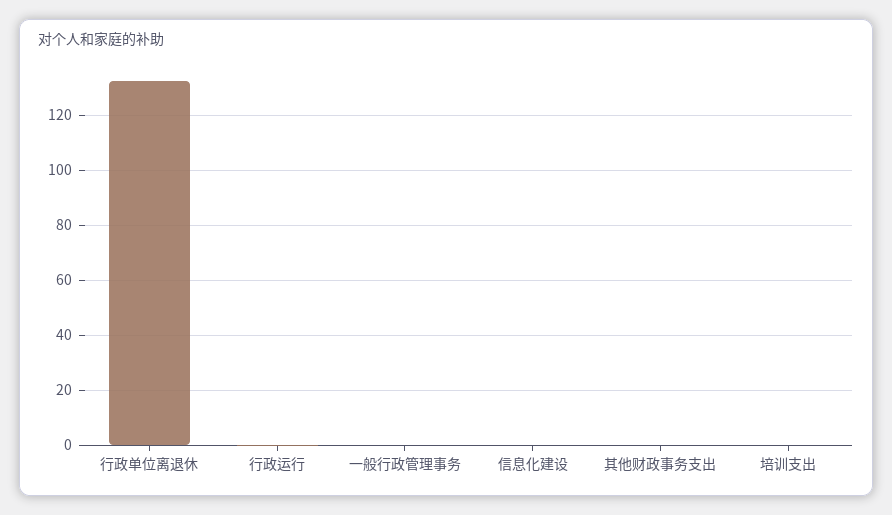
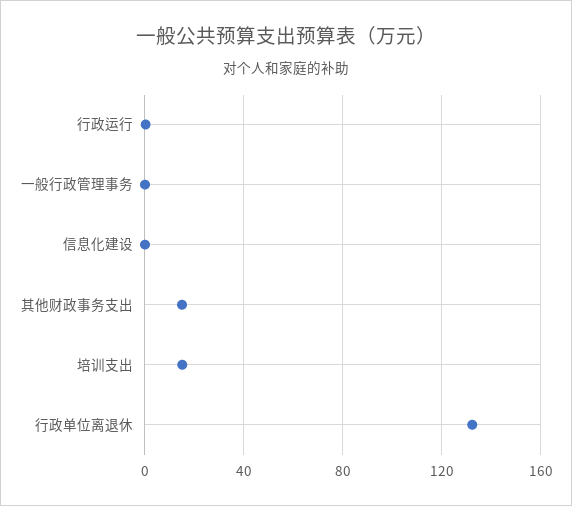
其他财政事务支出: 0 -> 15
培训支出: 0 -> 15

